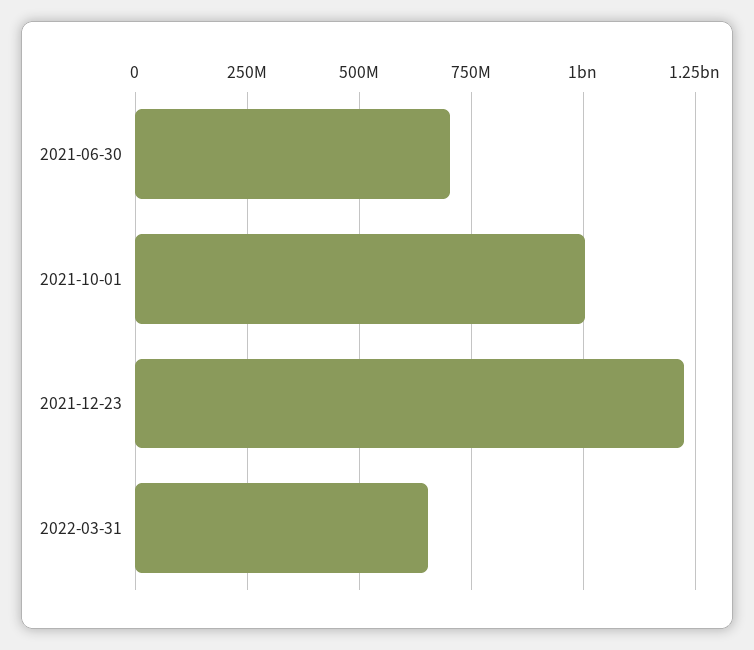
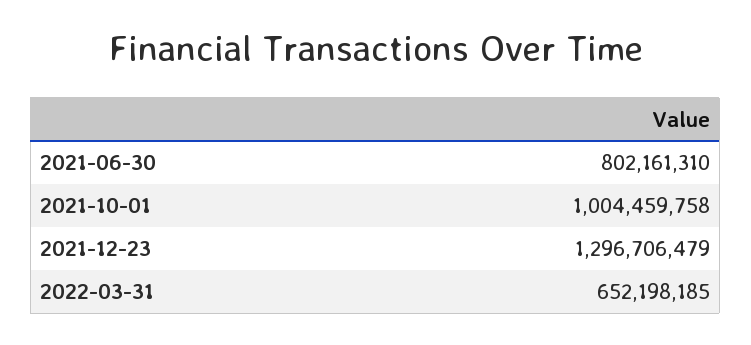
2021-06-30: 700000000 -> 802161310
2021-12-23: 1225000000 -> 1296706479

